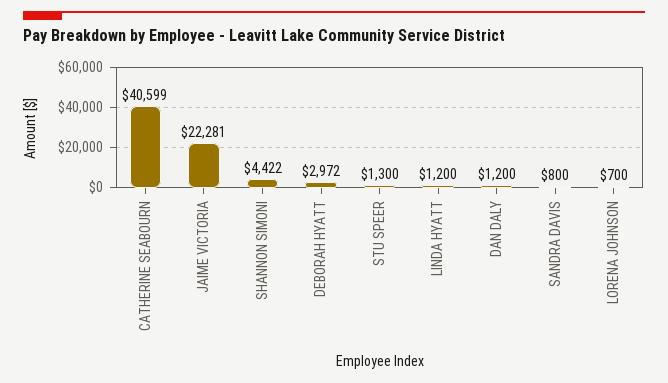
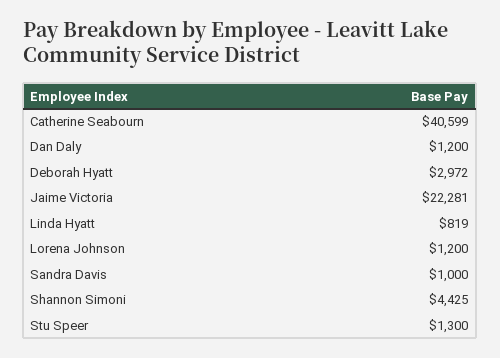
SHANNON SIMONI: 4422 -> 4425
LINDA HYATT: 1200 -> 819
SANDRA DAVIS: 800 -> 1000
LORENA JOHNSON: 700 -> 1200

